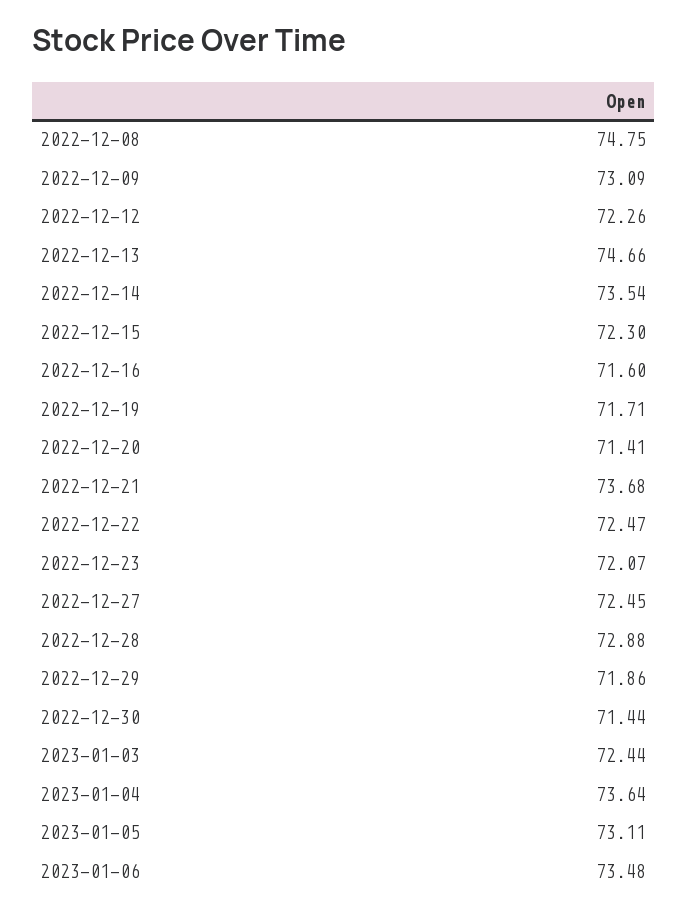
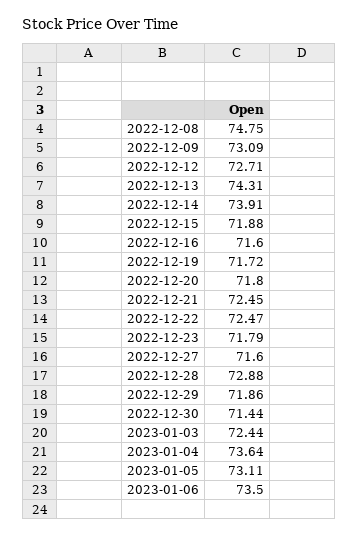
2022-12-12: 72.26 -> 72.71
2022-12-13: 74.66 -> 74.31
2022-12-14: 73.54 -> 73.91
2022-12-15: 72.3 -> 71.88
2022-12-19: 71.71 -> 71.72
2022-12-20: 71.41 -> 71.8
2022-12-21: 73.68 -> 72.45
2022-12-23: 72.07 -> 71.79
2022-12-27: 72.45 -> 71.6
2023-01-06: 73.48 -> 73.5

